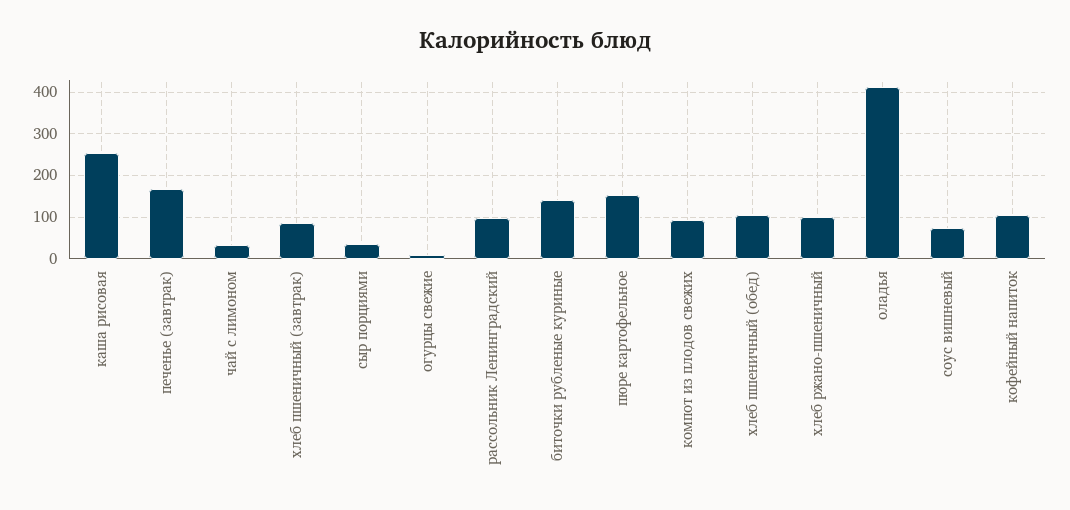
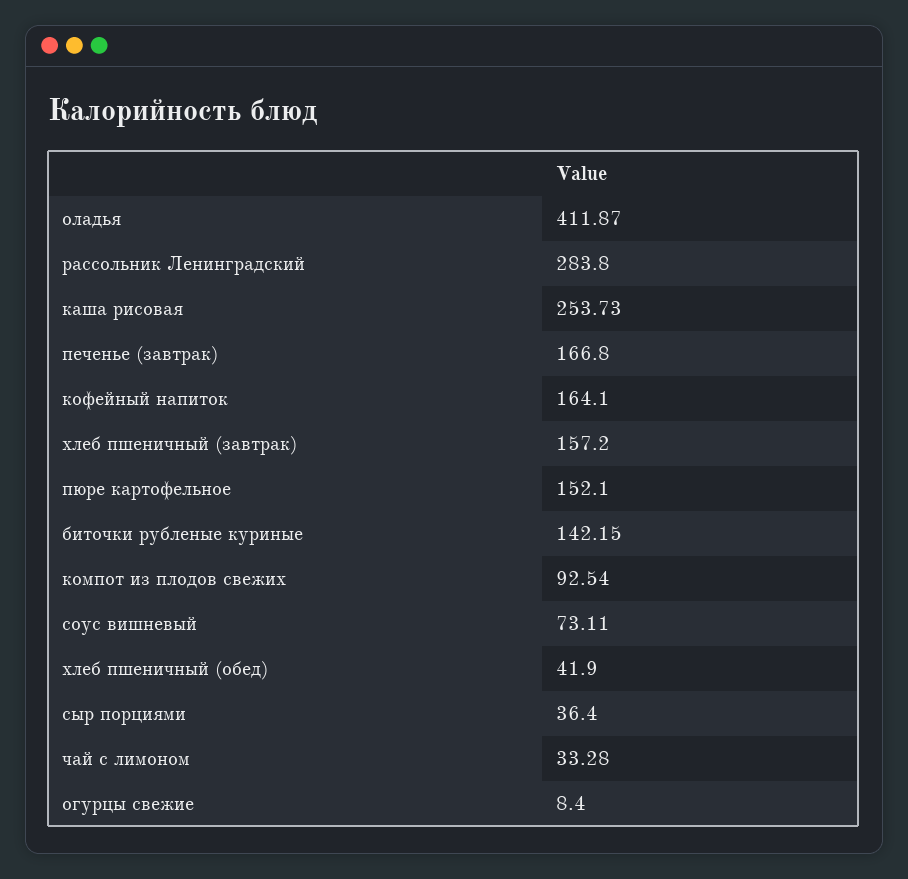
хлеб пшеничный (завтрак): 80 -> 157.2
рассольник Ленинградский: 100 -> 283.8
хлеб пшеничный (обед): 100 -> 41.9
хлеб ржано-пшеничный: 100 -> none
кофейный напиток: 100 -> 164.1

